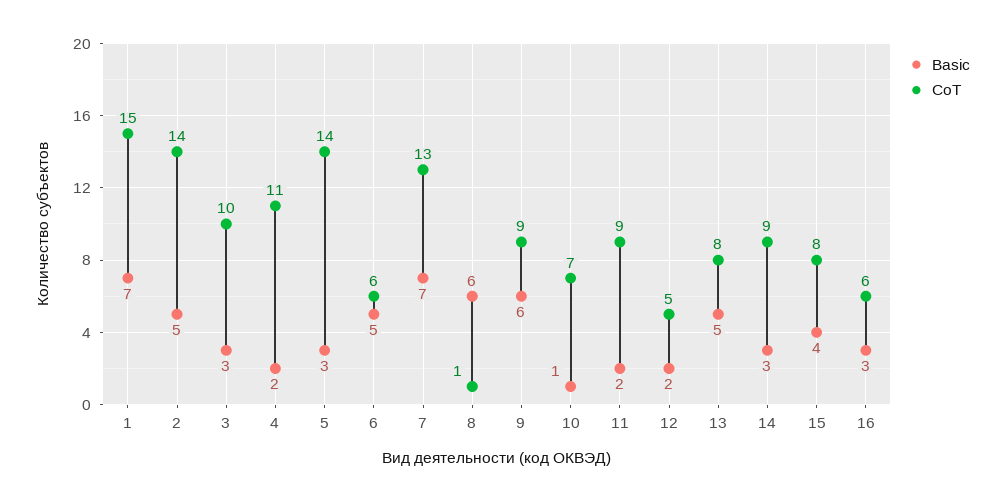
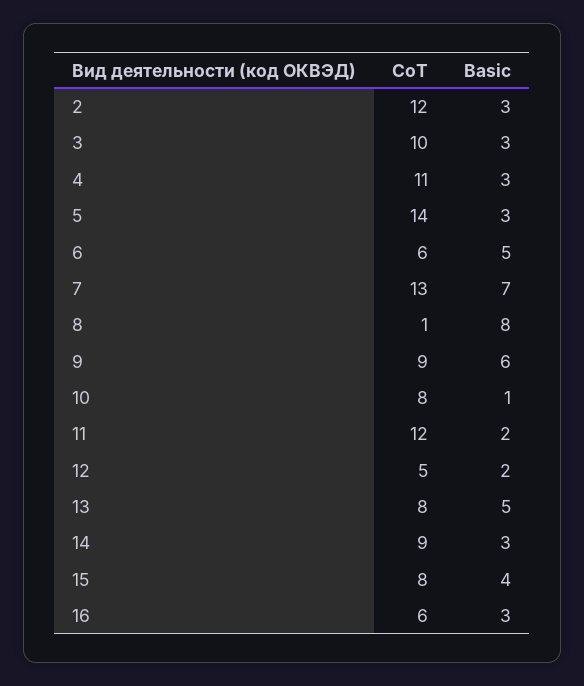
Basic, 1: 7 -> none
CoT, 1: 15 -> none
Basic, 2: 5 -> 3
CoT, 2: 14 -> 12
Basic, 4: 2 -> 3
Basic, 8: 6 -> 8
CoT, 10: 7 -> 8
CoT, 11: 9 -> 12

